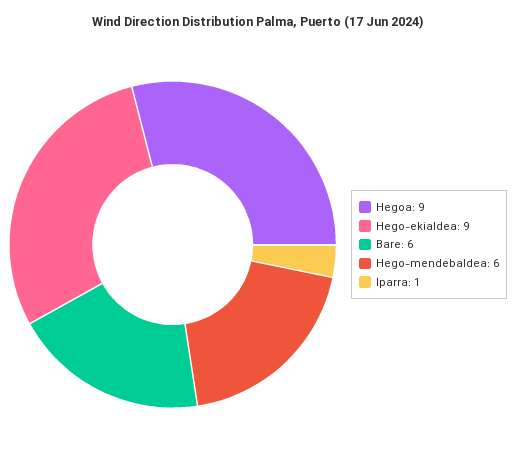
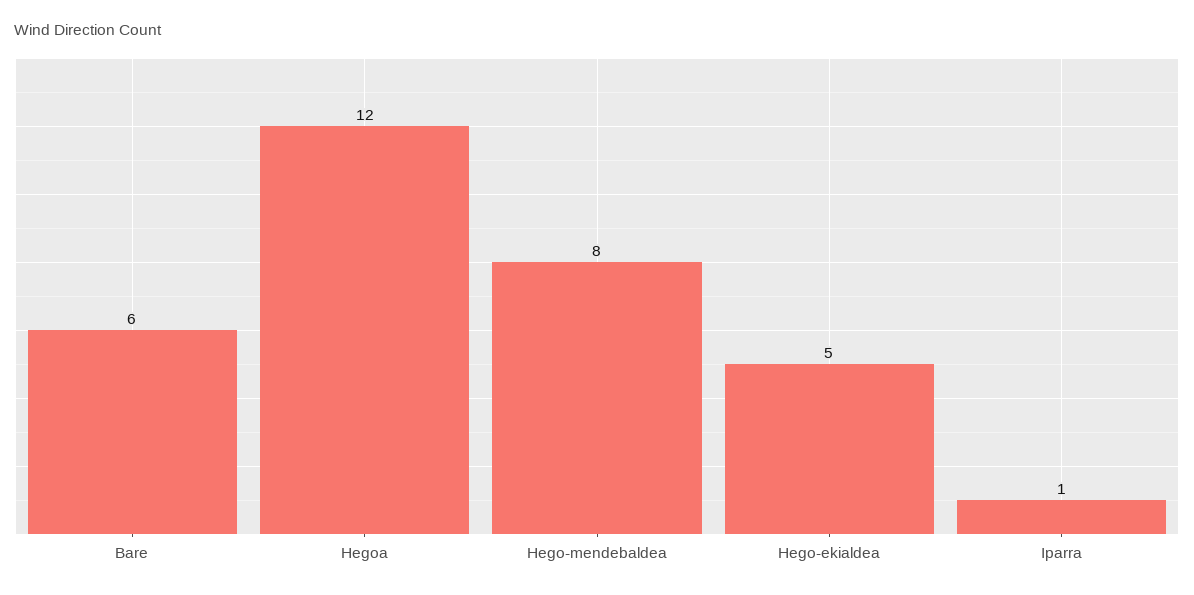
Hegoa: 9 -> 12
Hego-ekialdea: 9 -> 5
Hego-mendebaldea: 6 -> 8

